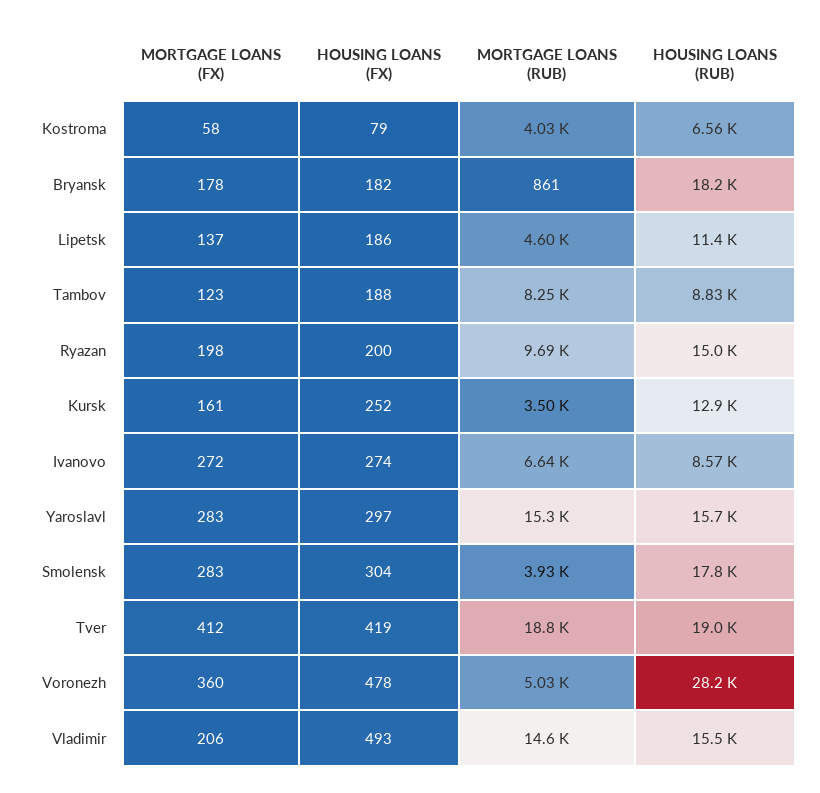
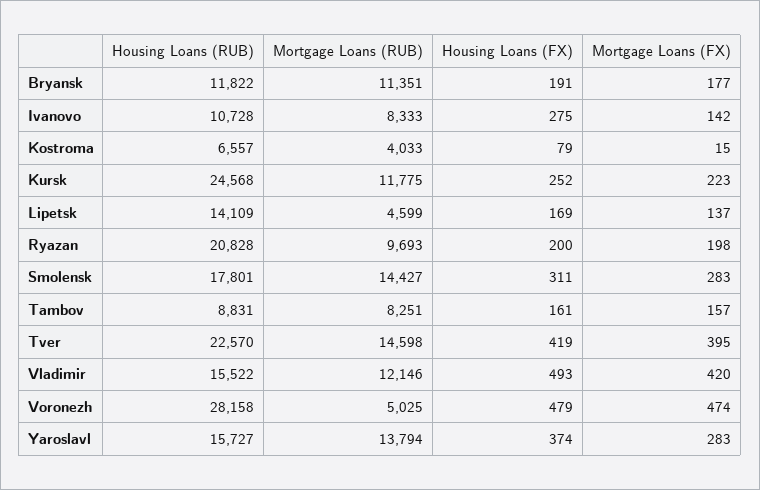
MORTGAGE LOANS (FX), Kostroma: 58 -> 15
MORTGAGE LOANS (FX), Bryansk: 178 -> 177
HOUSING LOANS (FX), Bryansk: 182 -> 191
MORTGAGE LOANS (RUB), Bryansk: 861 -> 11351
HOUSING LOANS (RUB), Bryansk: 18200 -> 11822
HOUSING LOANS (FX), Lipetsk: 186 -> 169
HOUSING LOANS (RUB), Lipetsk: 11400 -> 14109
MORTGAGE LOANS (FX), Tambov: 123 -> 157
HOUSING LOANS (FX), Tambov: 188 -> 161
HOUSING LOANS (RUB), Ryazan: 15000 -> 20828
MORTGAGE LOANS (FX), Kursk: 161 -> 223
MORTGAGE LOANS (RUB), Kursk: 3500 -> 11775
HOUSING LOANS (RUB), Kursk: 12900 -> 24568
MORTGAGE LOANS (FX), Ivanovo: 272 -> 142
HOUSING LOANS (FX), Ivanovo: 274 -> 275
MORTGAGE LOANS (RUB), Ivanovo: 6640 -> 8333
HOUSING LOANS (RUB), Ivanovo: 8570 -> 10728
HOUSING LOANS (FX), Yaroslavl: 297 -> 374
MORTGAGE LOANS (RUB), Yaroslavl: 15300 -> 13794
HOUSING LOANS (FX), Smolensk: 304 -> 311
MORTGAGE LOANS (RUB), Smolensk: 3930 -> 14427
MORTGAGE LOANS (FX), Tver: 412 -> 395
MORTGAGE LOANS (RUB), Tver: 18800 -> 14598
HOUSING LOANS (RUB), Tver: 19000 -> 22570
MORTGAGE LOANS (FX), Voronezh: 360 -> 474
HOUSING LOANS (FX), Voronezh: 478 -> 479
MORTGAGE LOANS (FX), Vladimir: 206 -> 420
MORTGAGE LOANS (RUB), Vladimir: 14600 -> 12146

